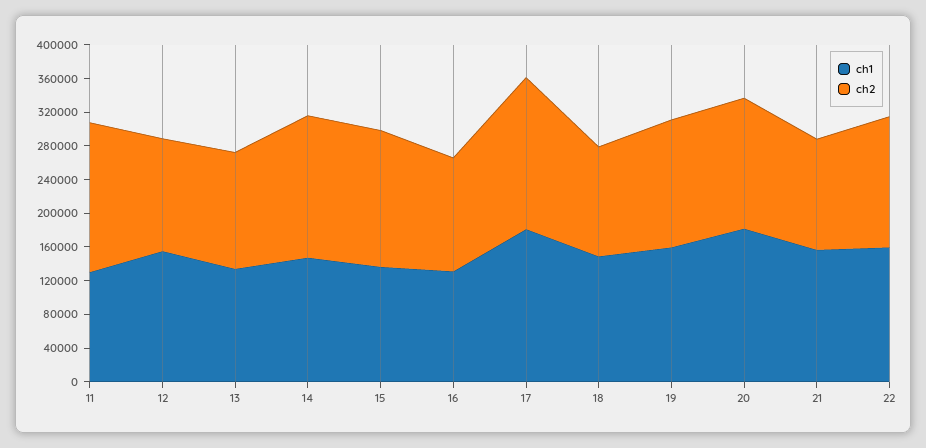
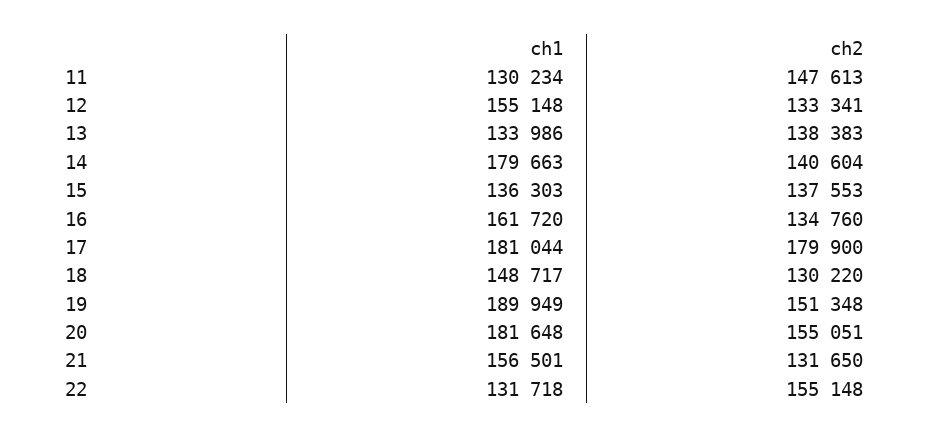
ch2, 11: 180000 -> 147613
ch1, 14: 150000 -> 179663
ch2, 14: 170000 -> 140604
ch2, 15: 160000 -> 137553
ch1, 16: 130000 -> 161720
ch1, 19: 160000 -> 189949
ch1, 22: 160000 -> 131718

